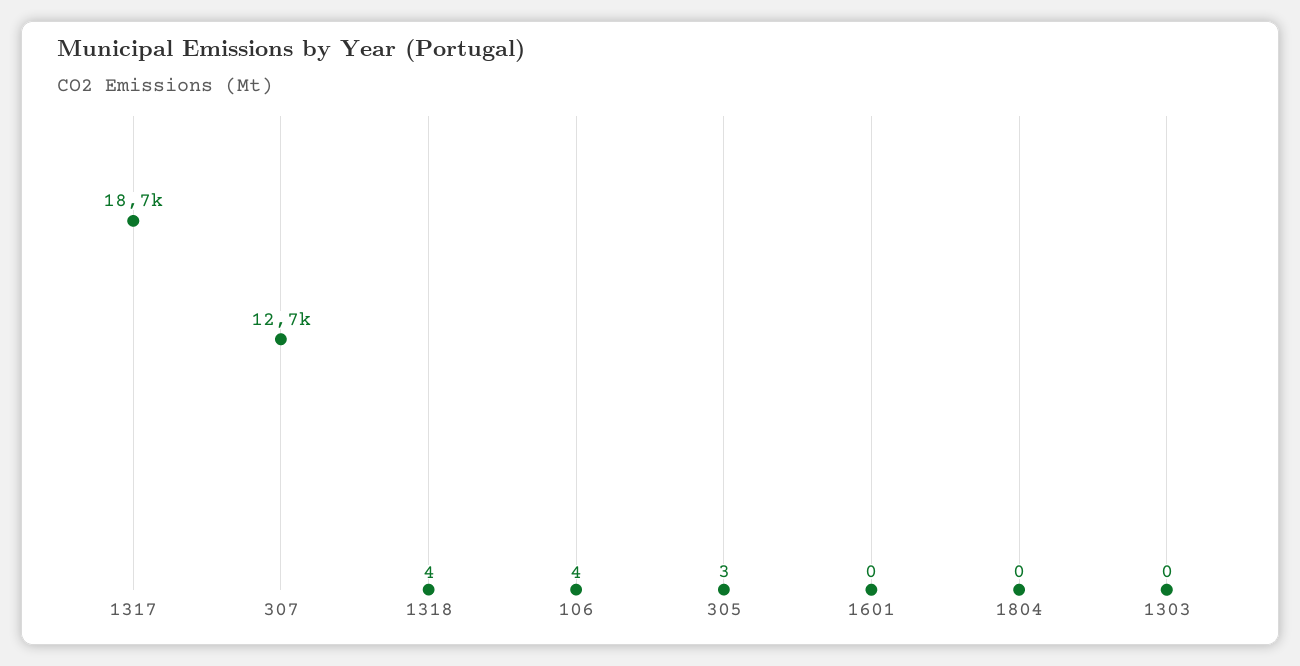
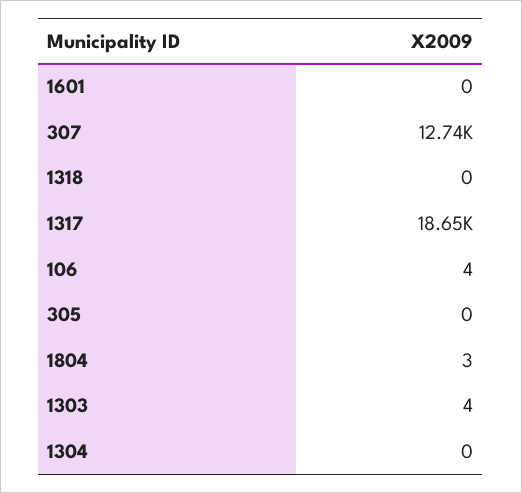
1318: 4 -> 0
305: 3 -> 0
1804: 0 -> 3
1303: 0 -> 4
1304: none -> 0

